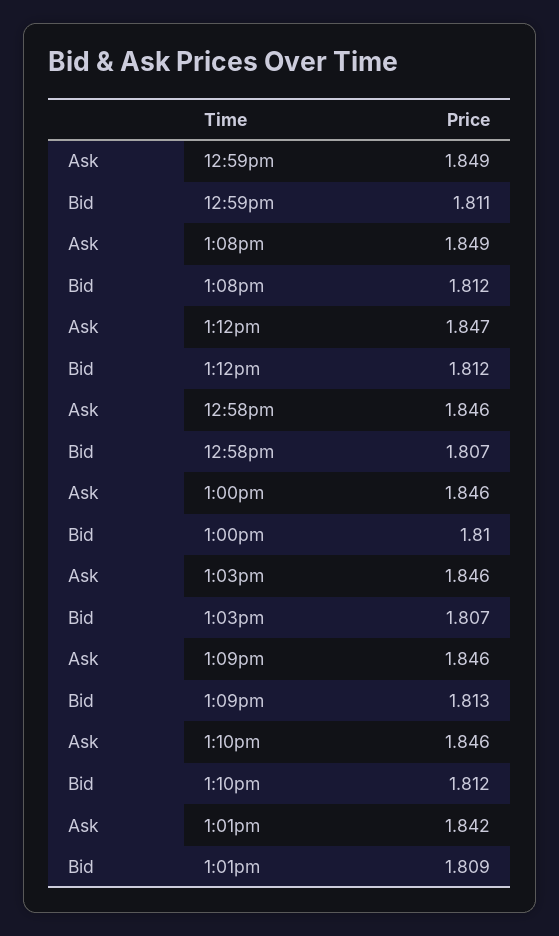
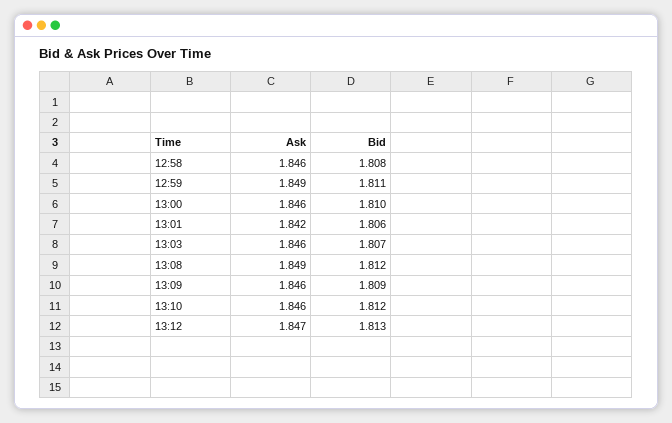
Bid, 1:12pm: 1.812 -> 1.813
Bid, 12:58pm: 1.807 -> 1.808
Bid, 1:09pm: 1.813 -> 1.809
Bid, 1:01pm: 1.809 -> 1.806

